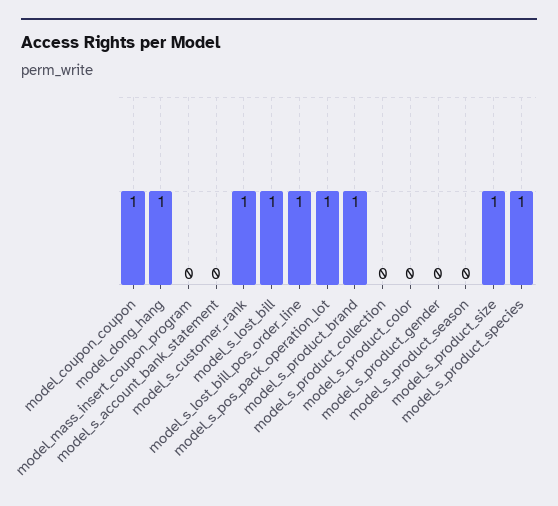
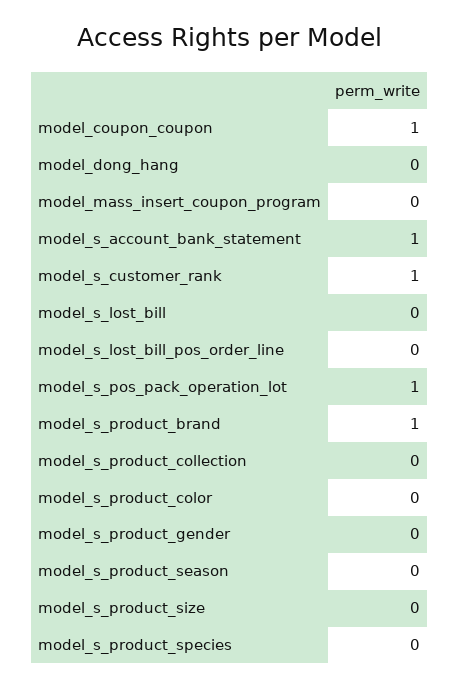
model_dong_hang: 1 -> 0
model_s_account_bank_statement: 0 -> 1
model_s_lost_bill: 1 -> 0
model_s_lost_bill_pos_order_line: 1 -> 0
model_s_product_size: 1 -> 0
model_s_product_species: 1 -> 0

